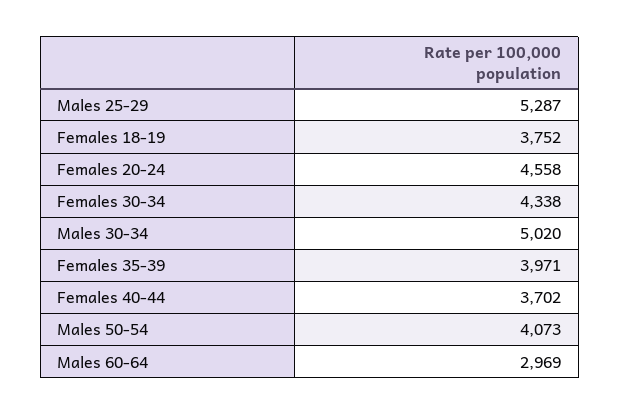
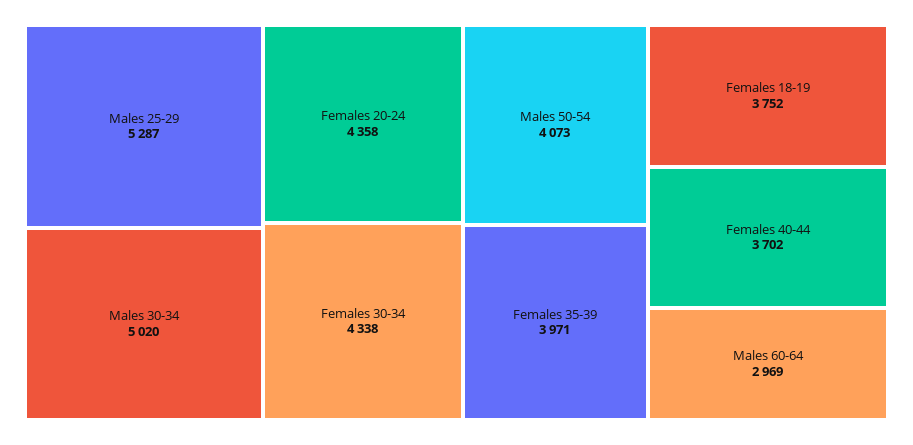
Females 20-24: 4558 -> 4358

